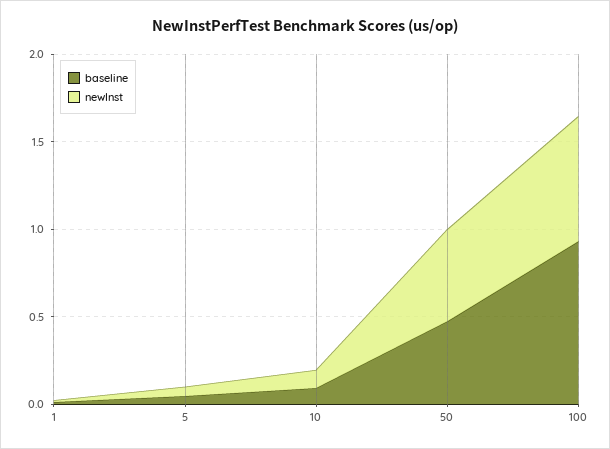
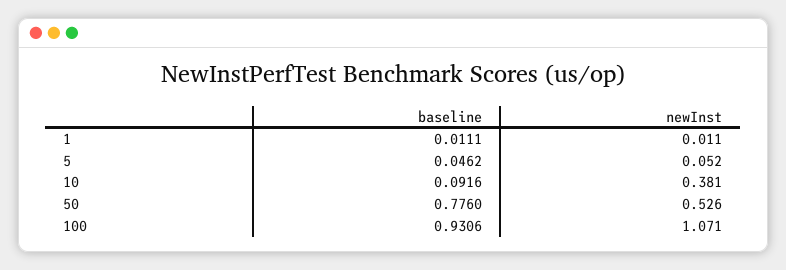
newInst, 10: 0.1 -> 0.381
baseline, 50: 0.5 -> 0.776
newInst, 100: 0.7 -> 1.071

